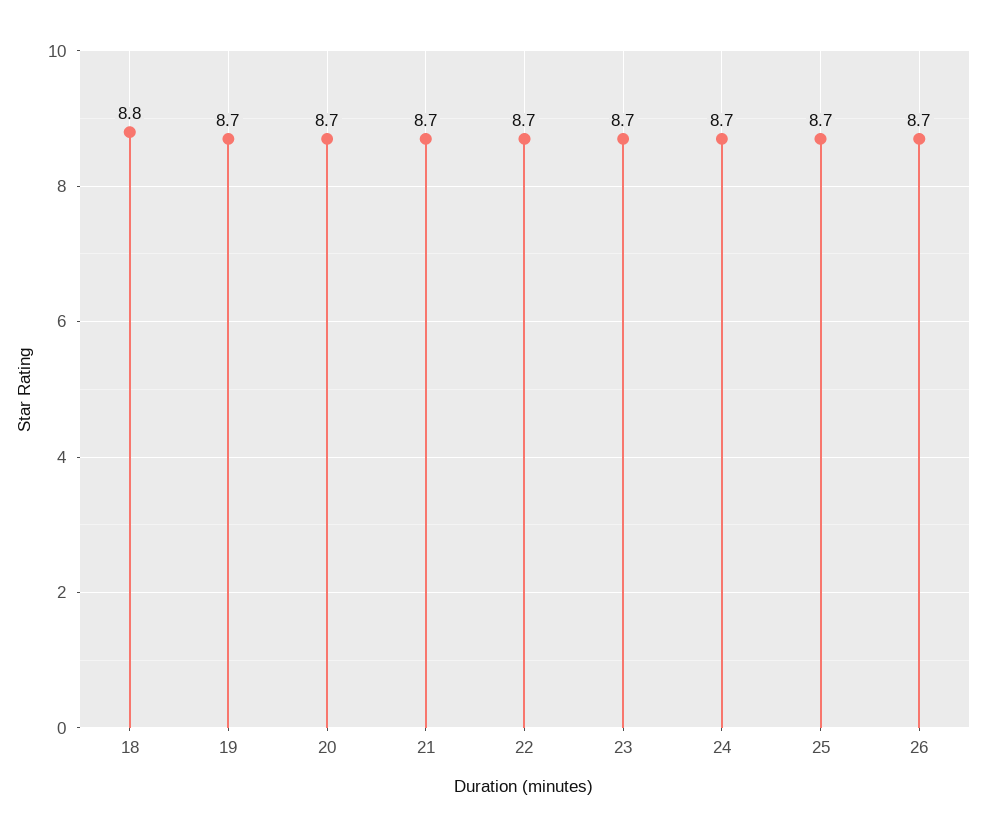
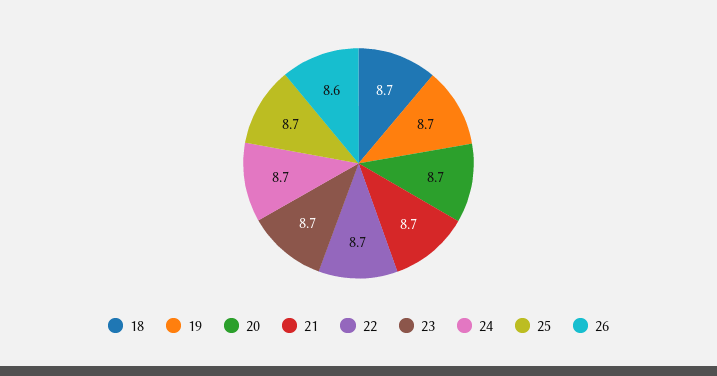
18: 8.8 -> 8.7
26: 8.7 -> 8.6

